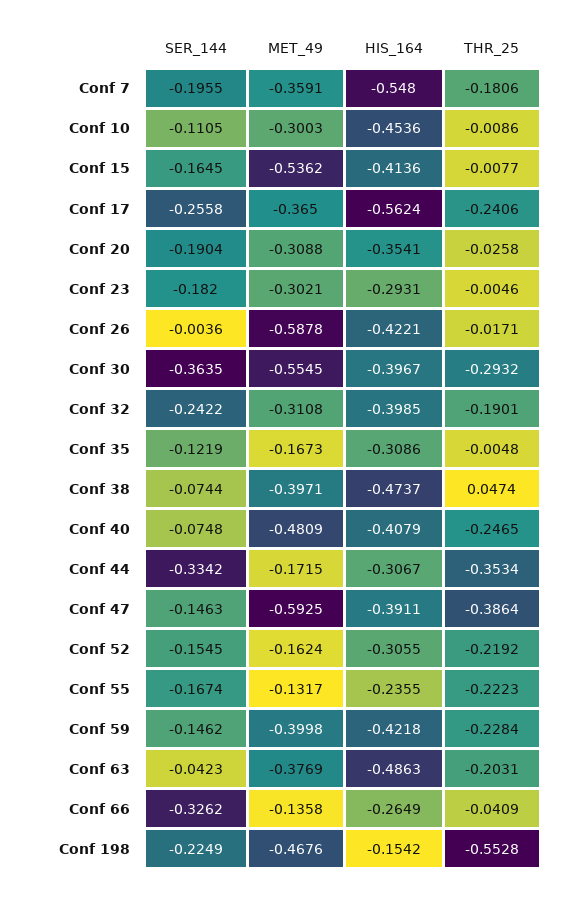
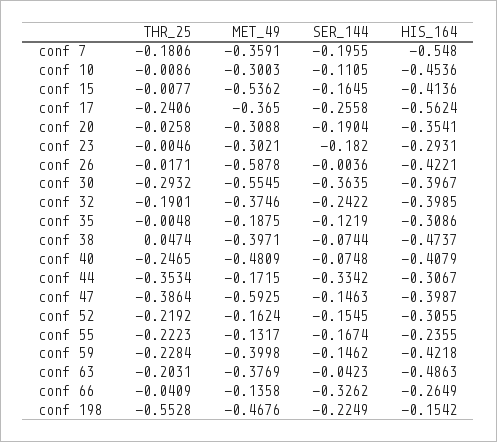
MET_49, Conf 32: -0.3108 -> -0.3746
MET_49, Conf 35: -0.1673 -> -0.1875
HIS_164, Conf 47: -0.3911 -> -0.3987

